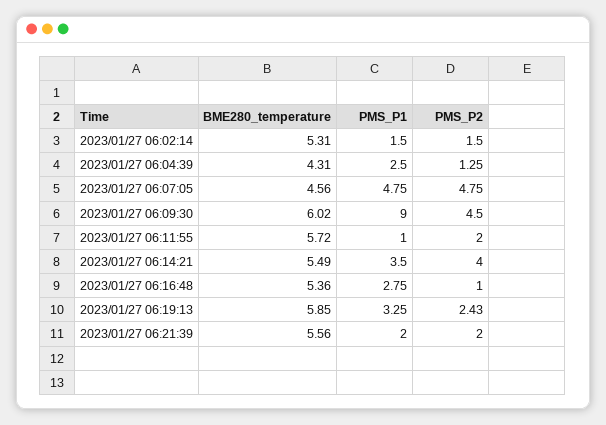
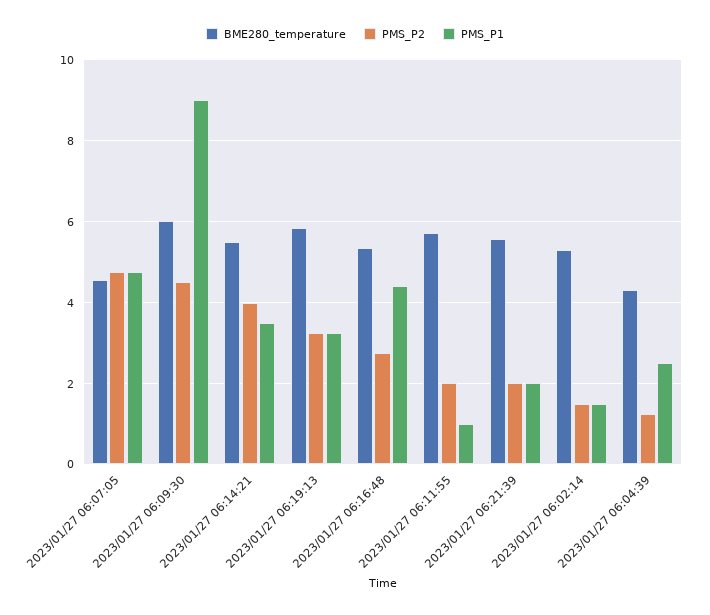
PMS_P1, 2023/01/27 06:16:48: 2.75 -> 4.4
PMS_P2, 2023/01/27 06:16:48: 1 -> 2.8
PMS_P2, 2023/01/27 06:19:13: 2.43 -> 3.2

